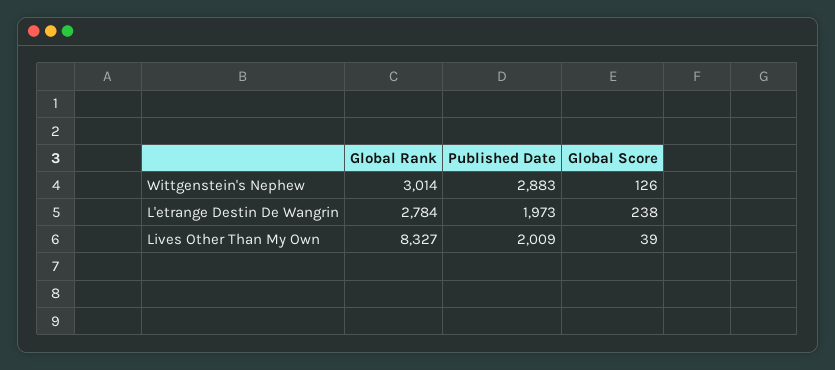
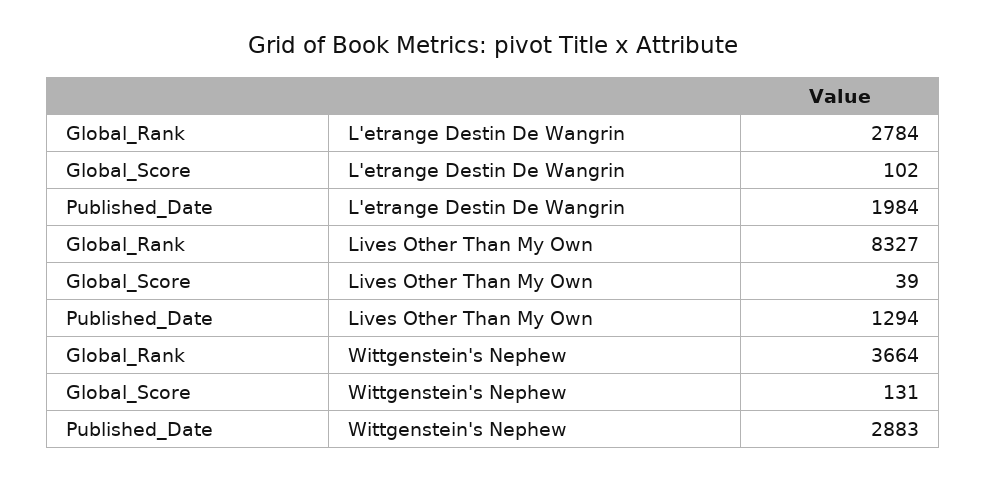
Global Rank, Wittgenstein's Nephew: 3014 -> 3664
Global Score, Wittgenstein's Nephew: 126 -> 131
Published Date, L'etrange Destin De Wangrin: 1973 -> 1984
Global Score, L'etrange Destin De Wangrin: 238 -> 102
Published Date, Lives Other Than My Own: 2009 -> 1294

